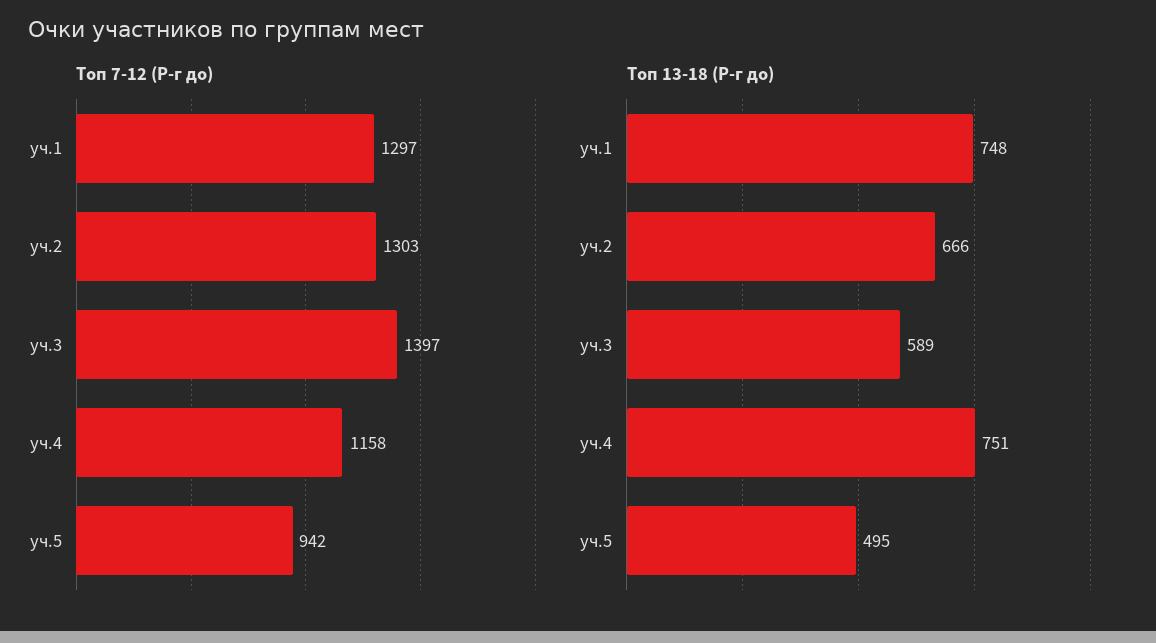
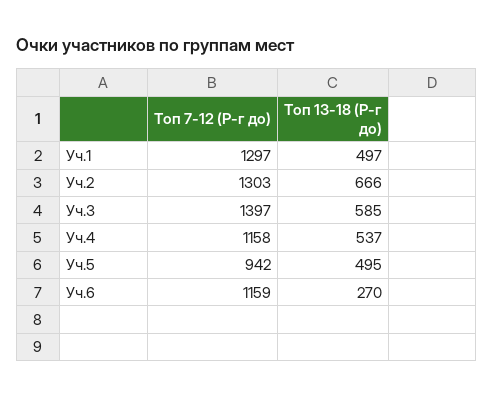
Топ 13-18 (Р-г до), уч.1: 748 -> 497
Топ 13-18 (Р-г до), уч.3: 589 -> 585
Топ 13-18 (Р-г до), уч.4: 751 -> 537
Топ 7-12 (Р-г до), Уч.6: none -> 1159
Топ 13-18 (Р-г до), Уч.6: none -> 270

